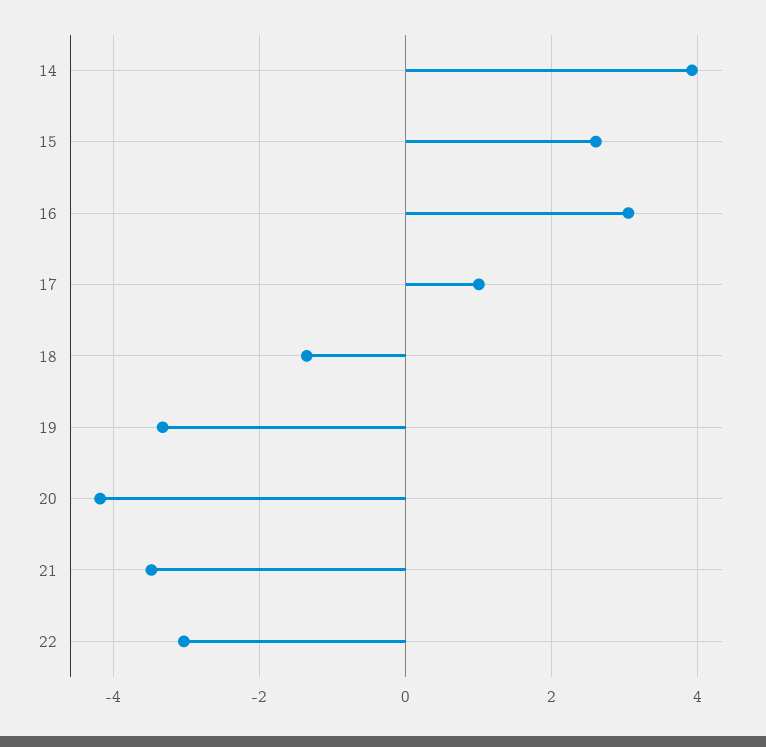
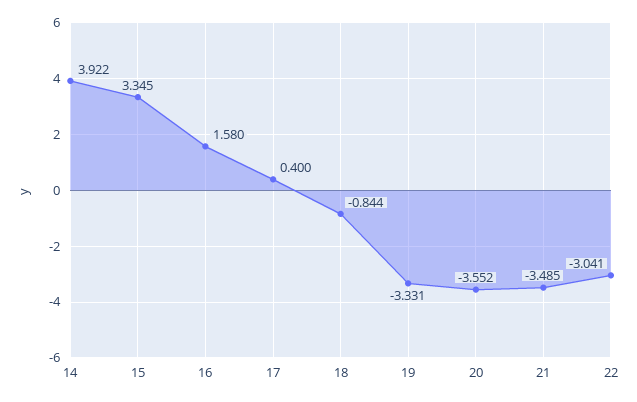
15: 2.6 -> 3.345
16: 3 -> 1.58
17: 1 -> 0.4
18: -1.4 -> -0.844
20: -4.2 -> -3.552

